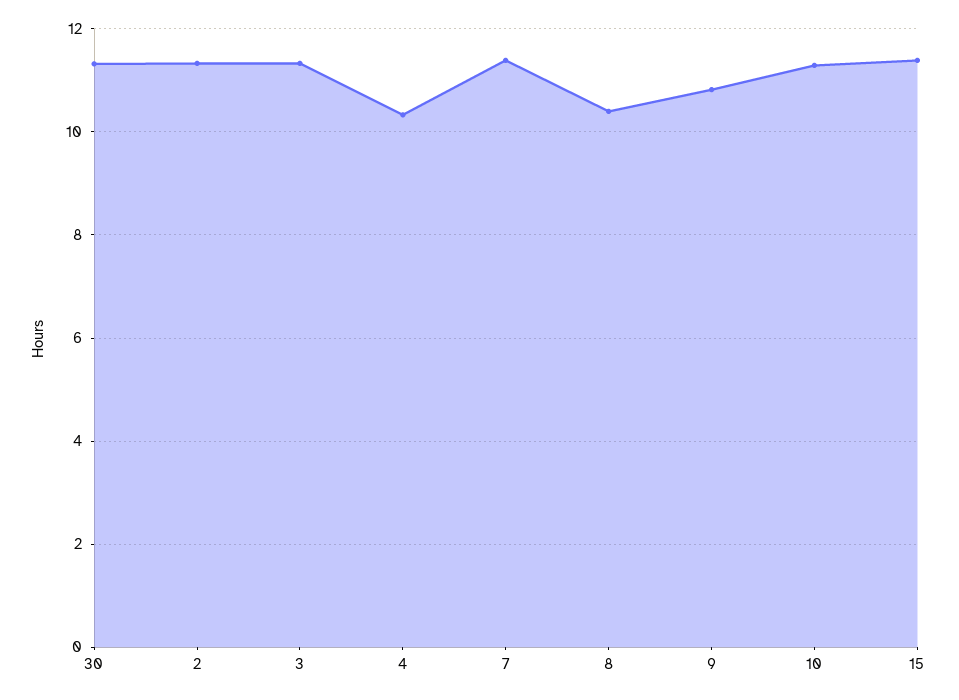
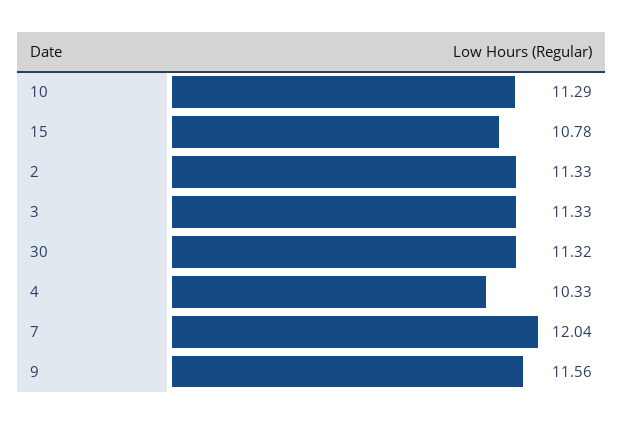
7: 11.4 -> 12.04
8: 10.4 -> none
9: 10.8 -> 11.56
15: 11.4 -> 10.78

